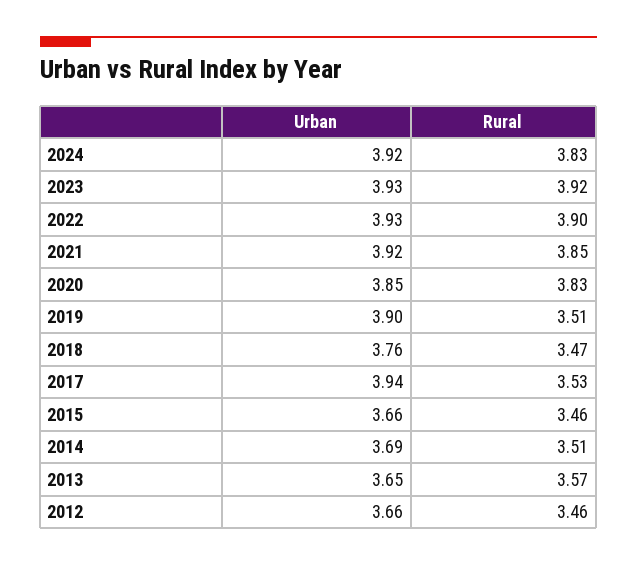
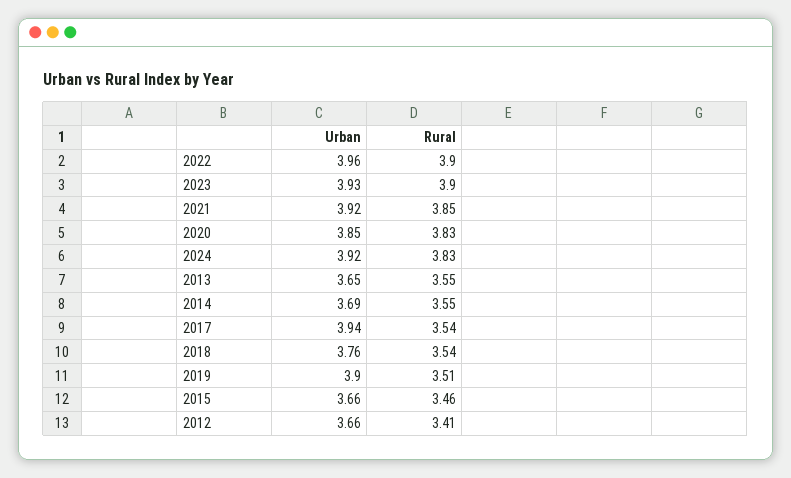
Rural, 2023: 3.92 -> 3.9
Urban, 2022: 3.93 -> 3.96
Rural, 2018: 3.47 -> 3.54
Rural, 2017: 3.53 -> 3.54
Rural, 2014: 3.51 -> 3.55
Rural, 2013: 3.57 -> 3.55
Rural, 2012: 3.46 -> 3.41

